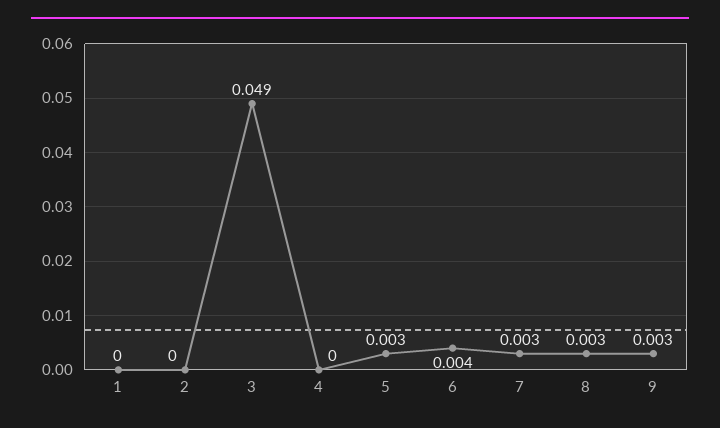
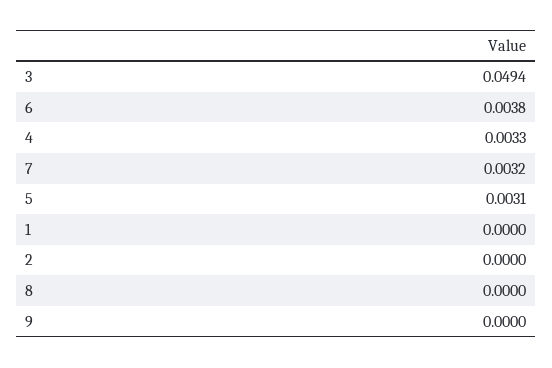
4: 0 -> 0.0033
8: 0.003 -> 0
9: 0.003 -> 0

